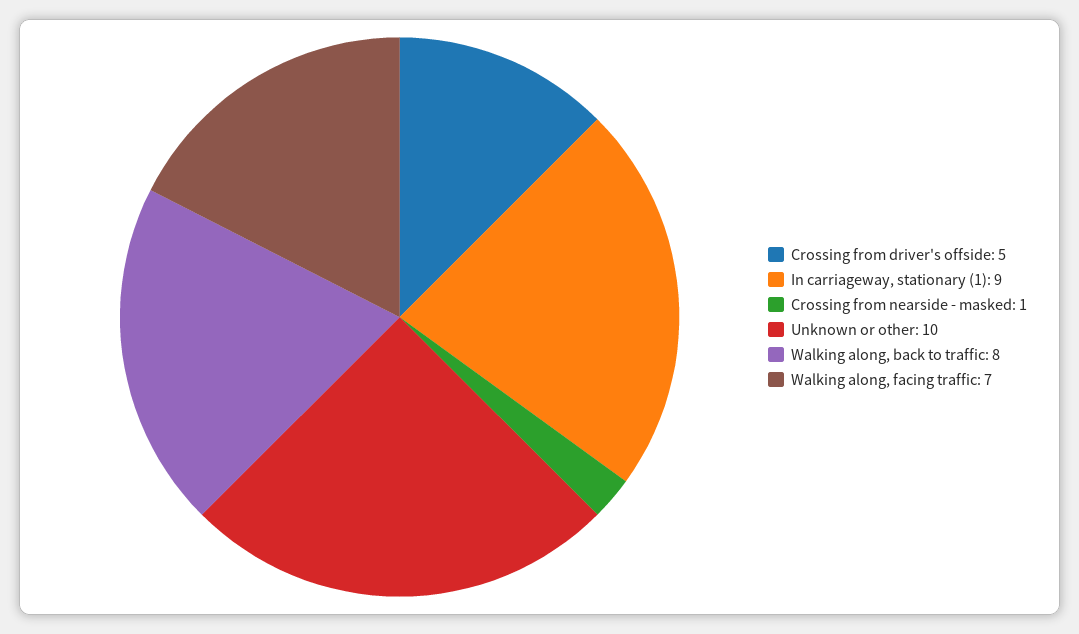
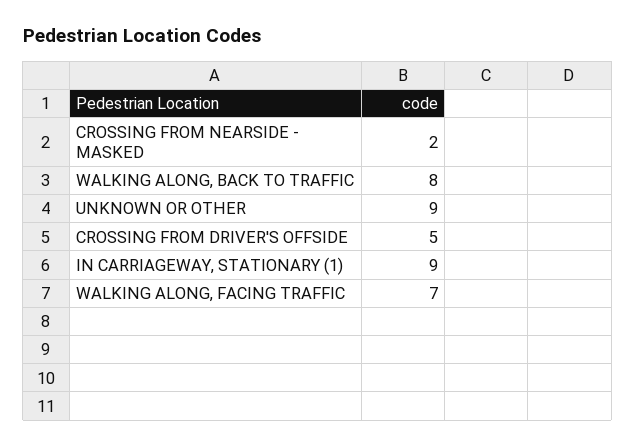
Crossing from nearside - masked: 1 -> 2
Unknown or other: 10 -> 9

